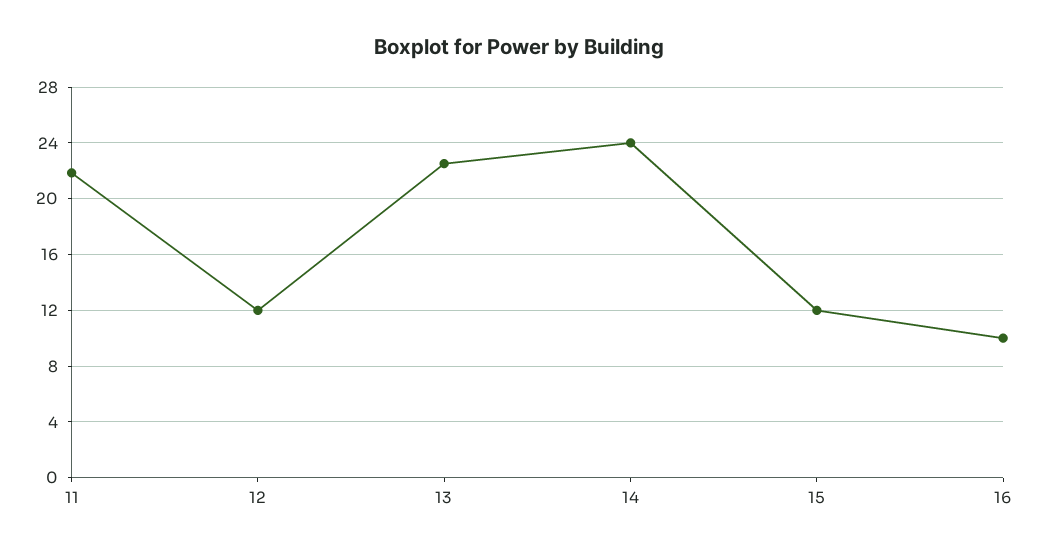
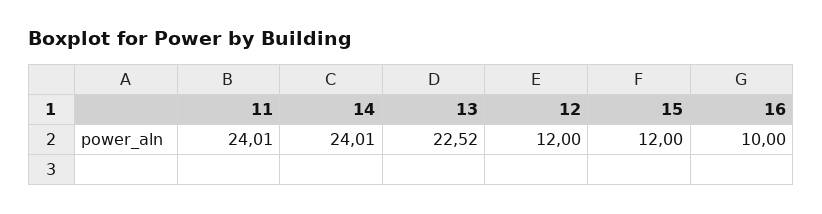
11: 22 -> 24.01

